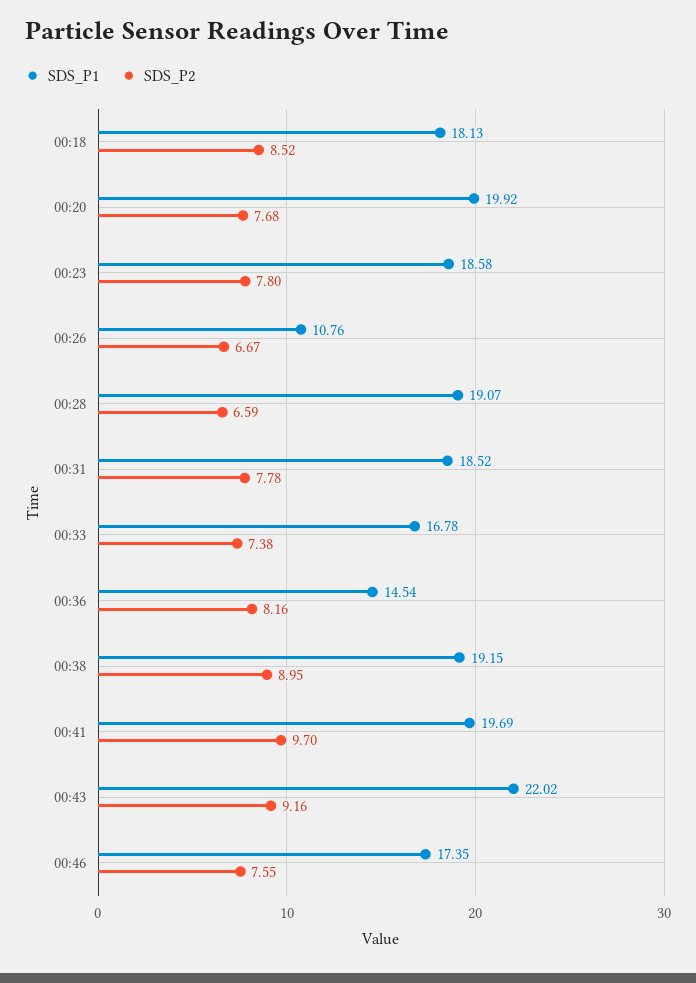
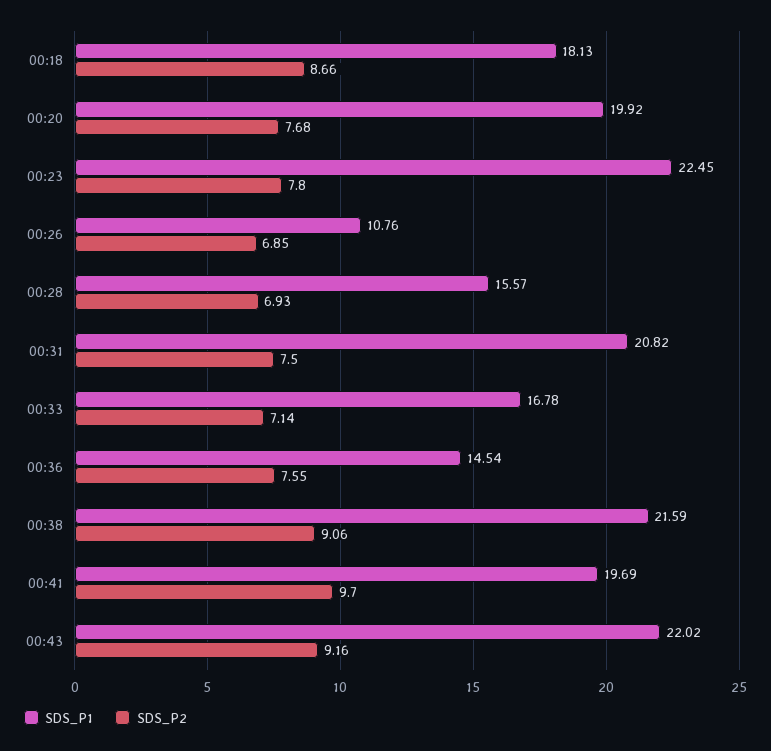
SDS_P2, 00:18: 8.52 -> 8.66
SDS_P1, 00:23: 18.58 -> 22.45
SDS_P2, 00:26: 6.67 -> 6.85
SDS_P1, 00:28: 19.07 -> 15.57
SDS_P2, 00:28: 6.59 -> 6.93
SDS_P1, 00:31: 18.52 -> 20.82
SDS_P2, 00:31: 7.78 -> 7.5
SDS_P2, 00:33: 7.38 -> 7.14
SDS_P2, 00:36: 8.16 -> 7.55
SDS_P1, 00:38: 19.15 -> 21.59
SDS_P2, 00:38: 8.95 -> 9.06
SDS_P1, 00:46: 17.35 -> none
SDS_P2, 00:46: 7.55 -> none

